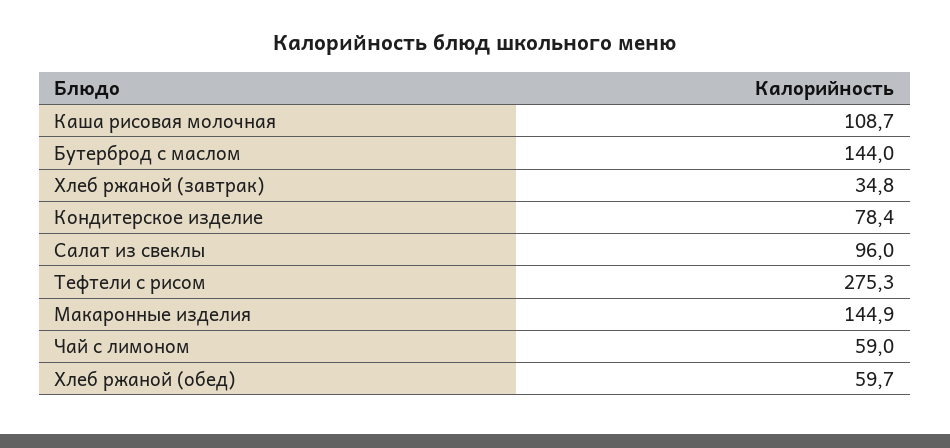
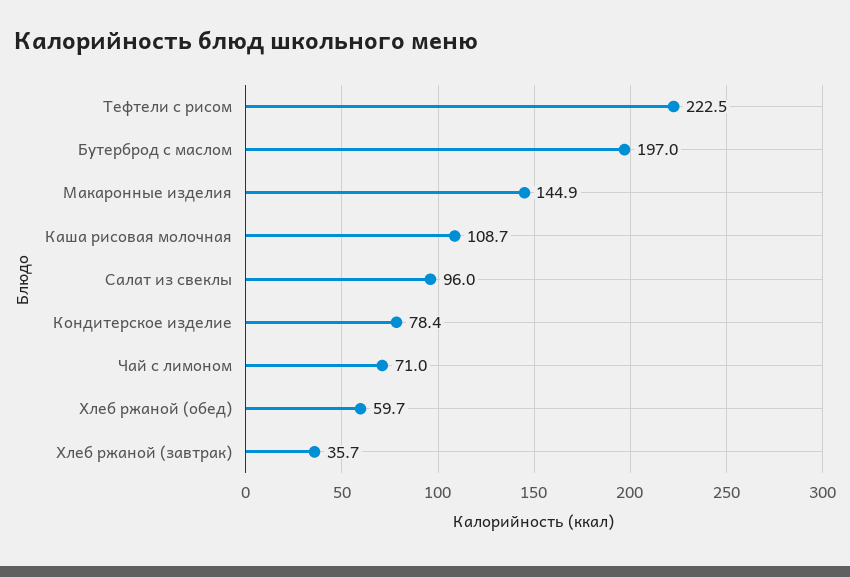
Бутерброд с маслом: 144 -> 197
Хлеб ржаной (завтрак): 34.8 -> 35.7
Тефтели с рисом: 275.3 -> 222.5
Чай с лимоном: 59 -> 71

